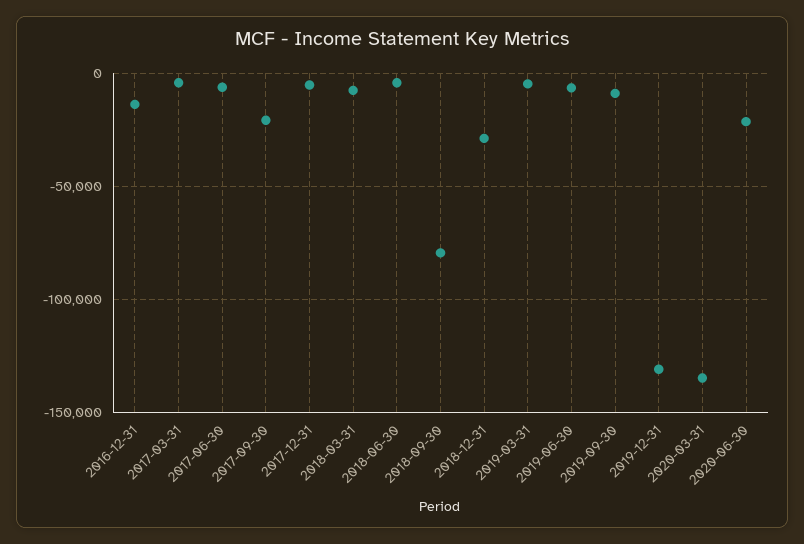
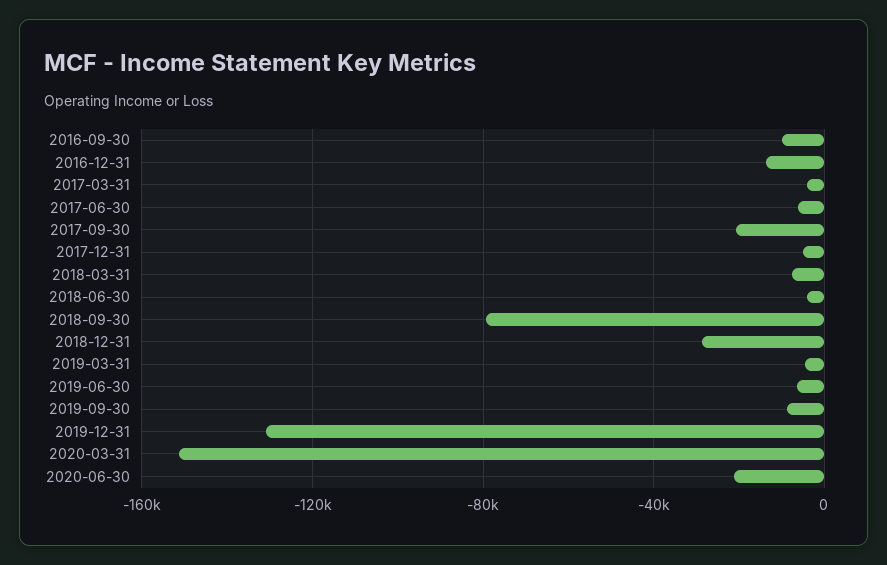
2020-03-31: -135000 -> -150000
2016-09-30: none -> -10000

